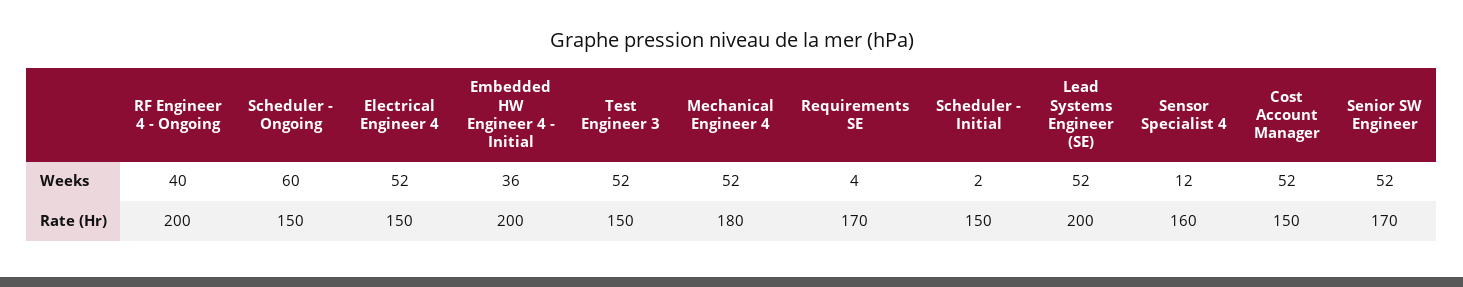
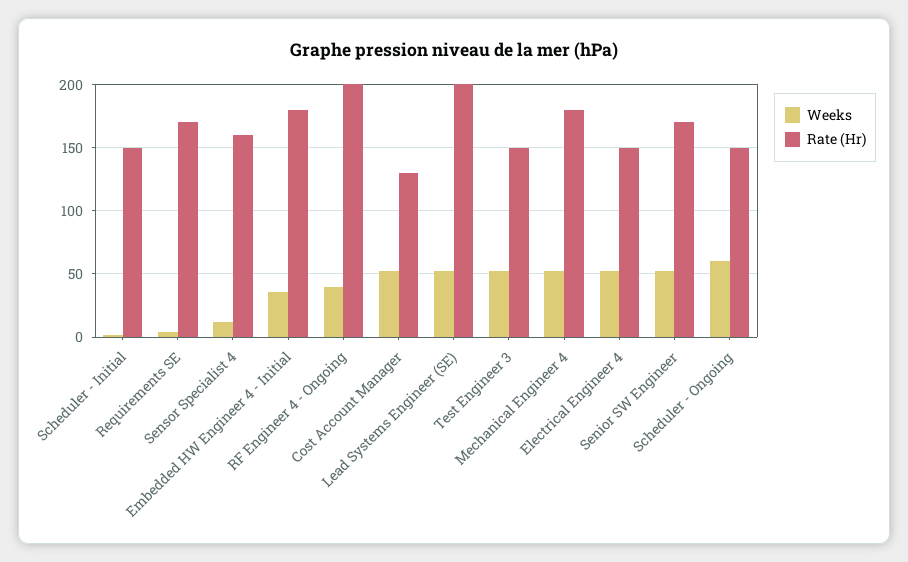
Rate (Hr), Embedded HW Engineer 4 - Initial: 200 -> 180
Rate (Hr), Cost Account Manager: 150 -> 130

